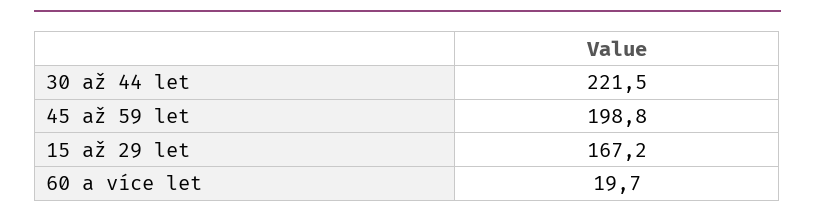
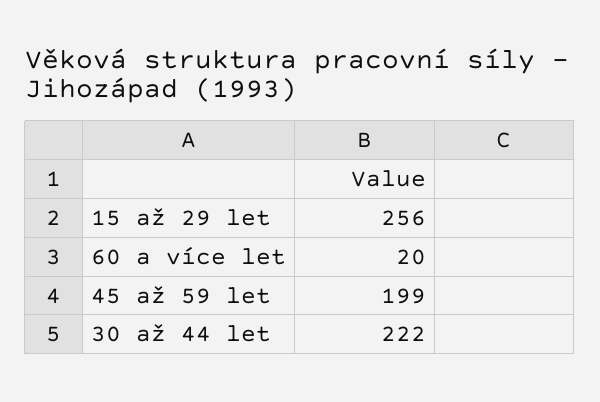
15 až 29 let: 167.2 -> 256

